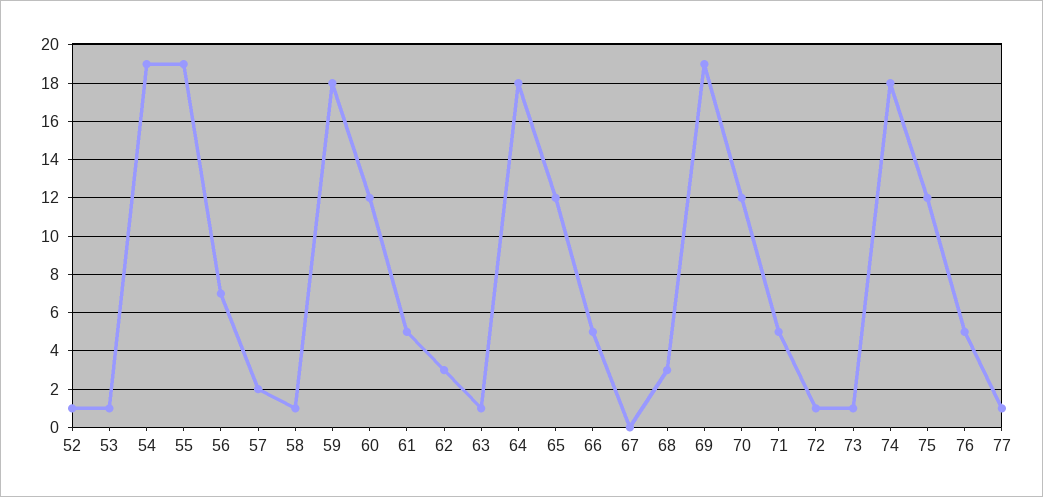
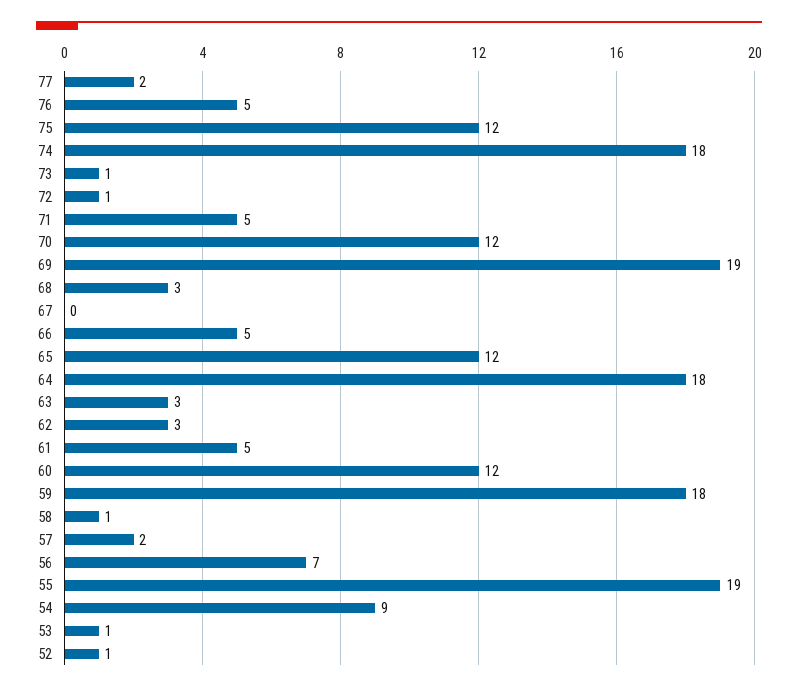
54: 19 -> 9
63: 1 -> 3
77: 1 -> 2

